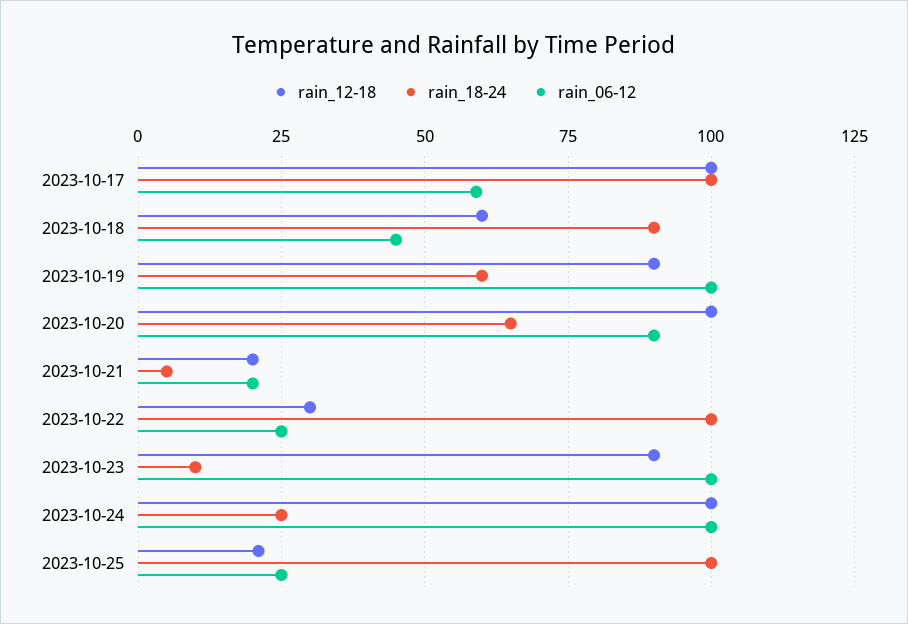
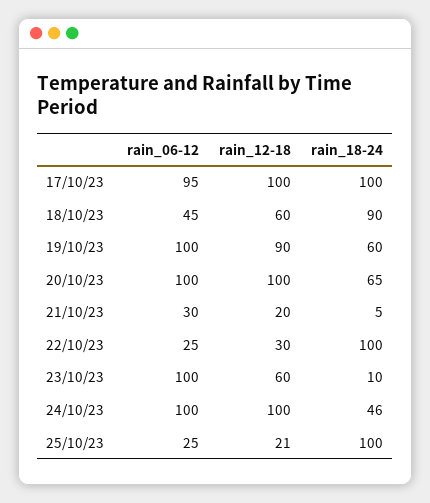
rain_06-12, 2023-10-17: 60 -> 95
rain_06-12, 2023-10-20: 90 -> 100
rain_06-12, 2023-10-21: 20 -> 30
rain_12-18, 2023-10-23: 90 -> 60
rain_18-24, 2023-10-24: 25 -> 46

